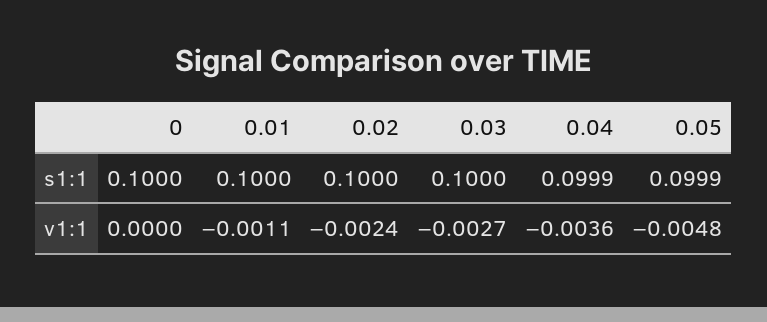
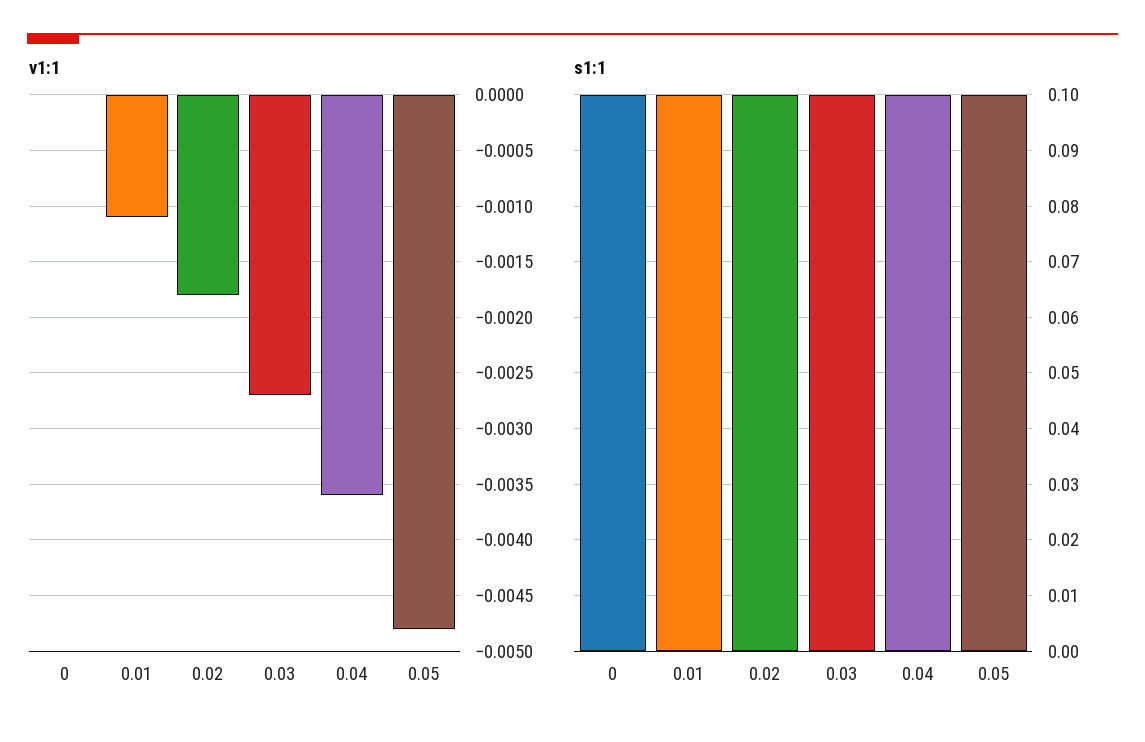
v1:1, 0.02: -0.0024 -> -0.0018

